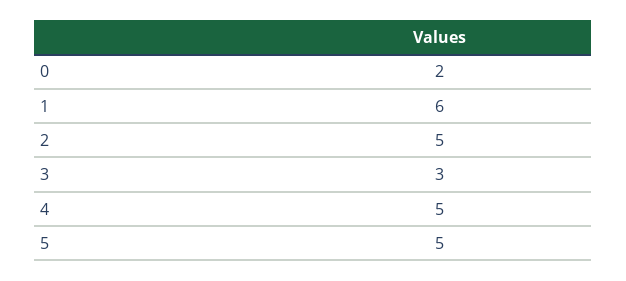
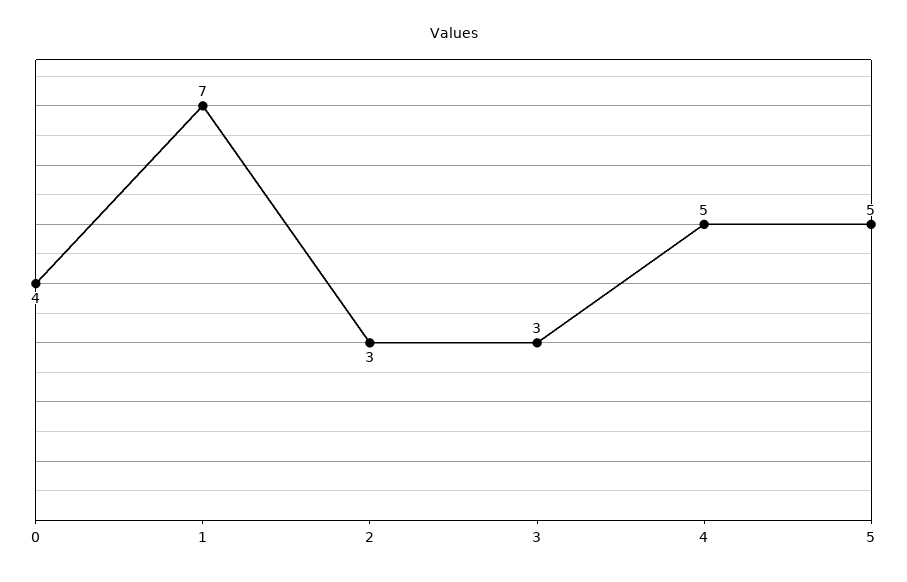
0: 2 -> 4
1: 6 -> 7
2: 5 -> 3

